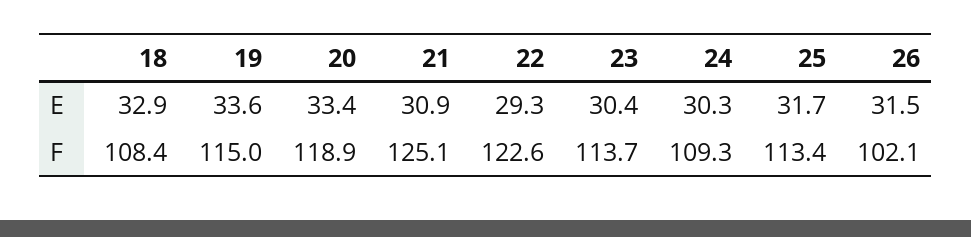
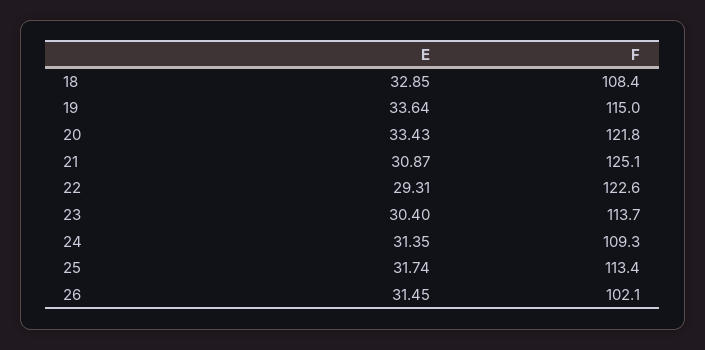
24, E: 30.3 -> 31.35
20, F: 118.9 -> 121.8

